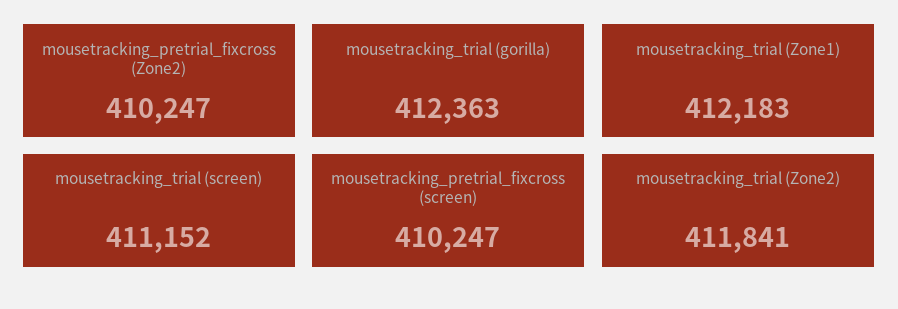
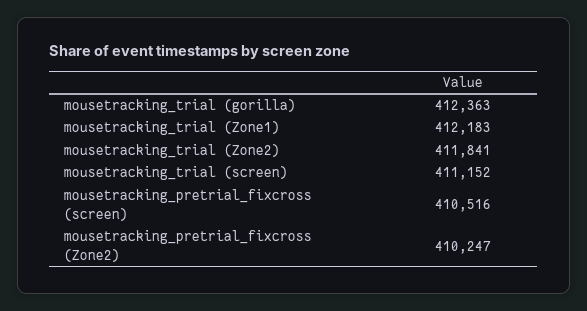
mousetracking_pretrial_fixcross (screen): 410247 -> 410516

